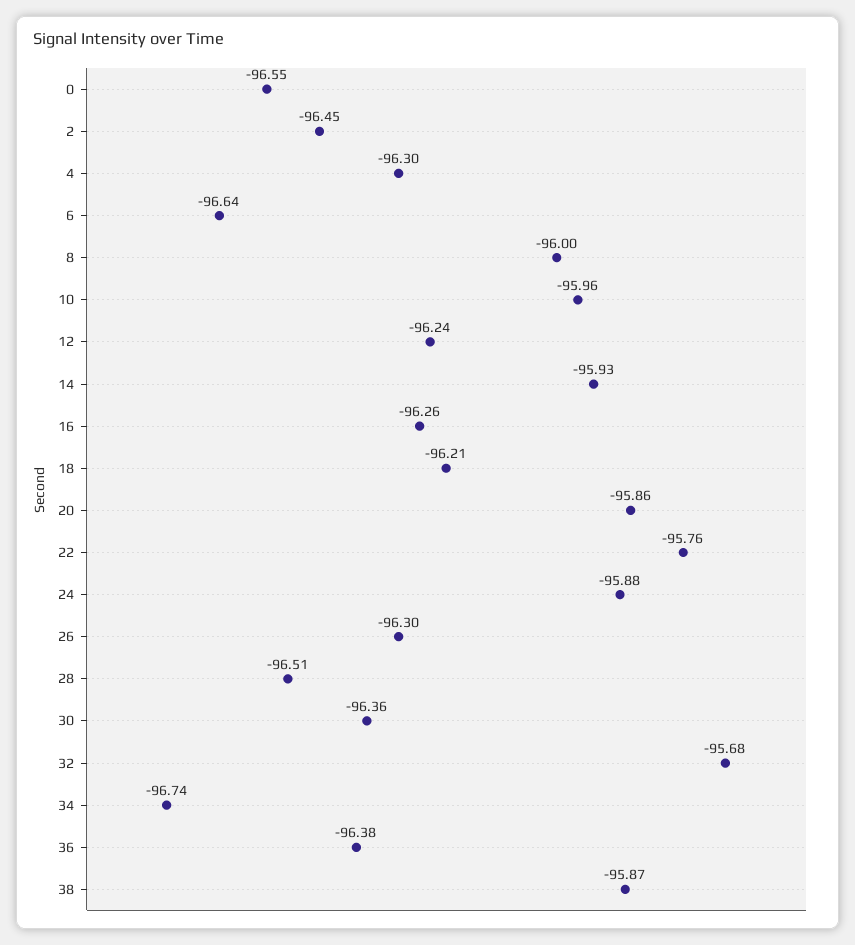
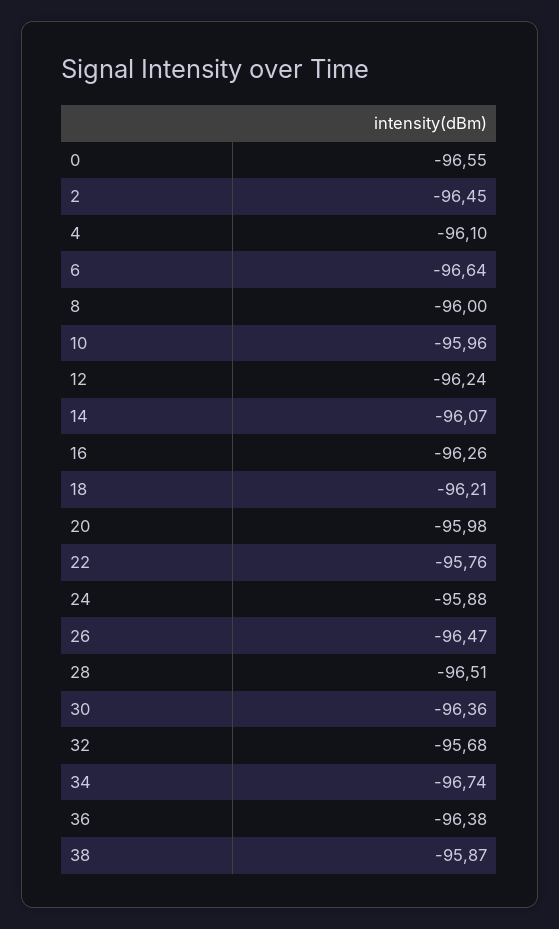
4: -96.3 -> -96.1
14: -95.93 -> -96.07
20: -95.86 -> -95.98
26: -96.3 -> -96.47

